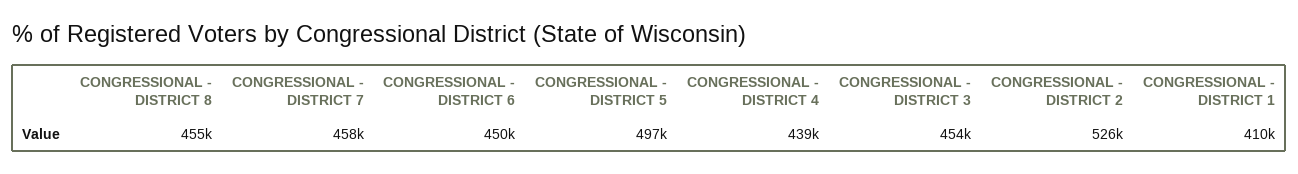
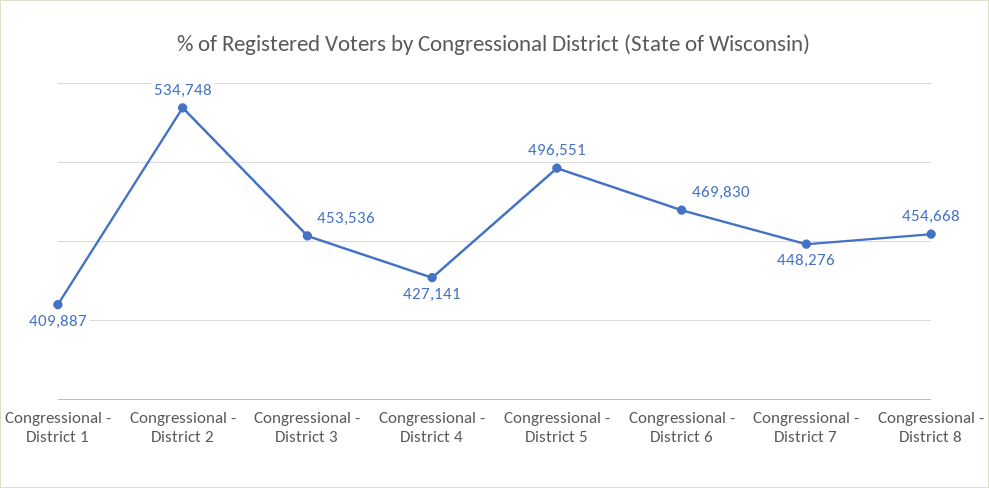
CONGRESSIONAL - DISTRICT 7: 458000 -> 448276
CONGRESSIONAL - DISTRICT 6: 450000 -> 469830
CONGRESSIONAL - DISTRICT 4: 439000 -> 427141
CONGRESSIONAL - DISTRICT 2: 526000 -> 534748

